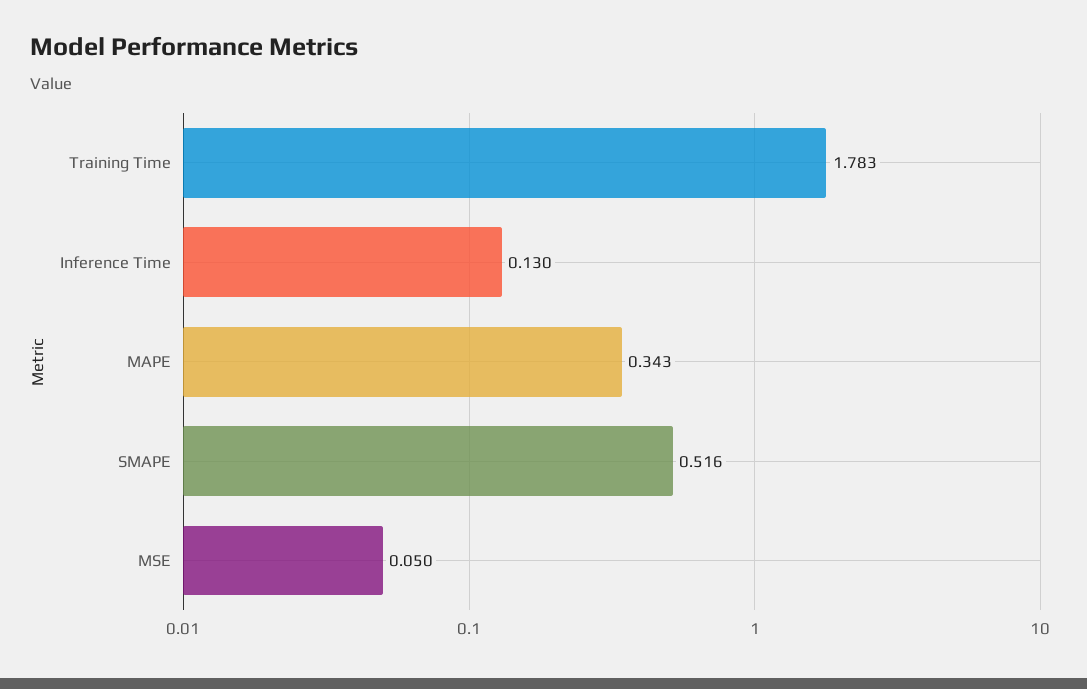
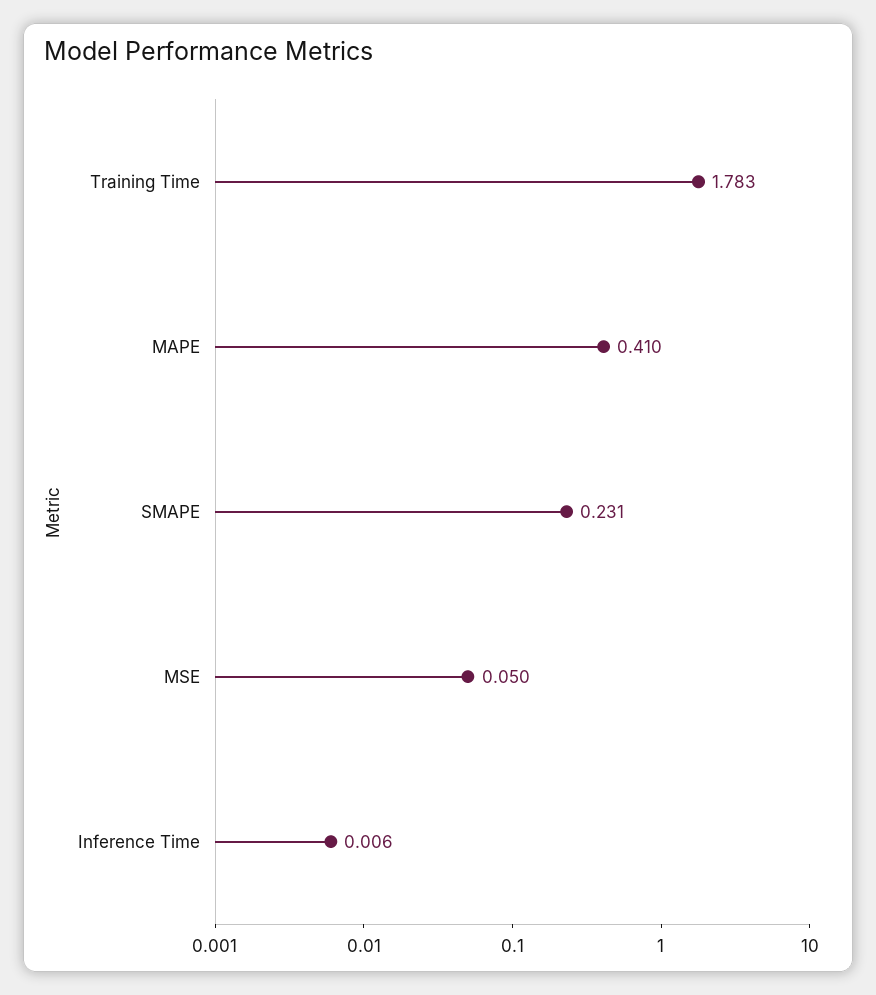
Inference Time: 0.13 -> 0.006
MAPE: 0.343 -> 0.41
SMAPE: 0.516 -> 0.231

